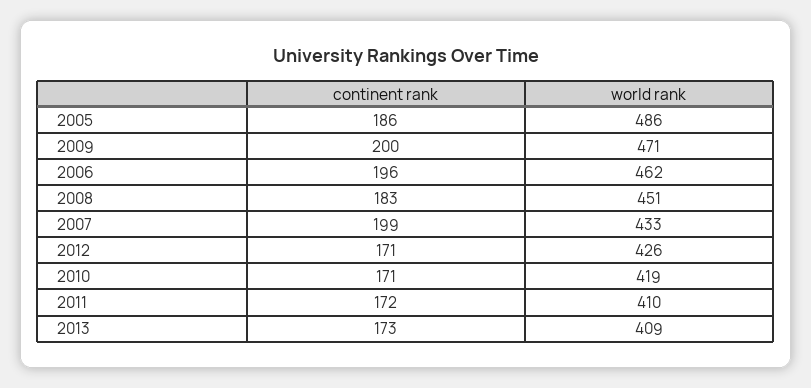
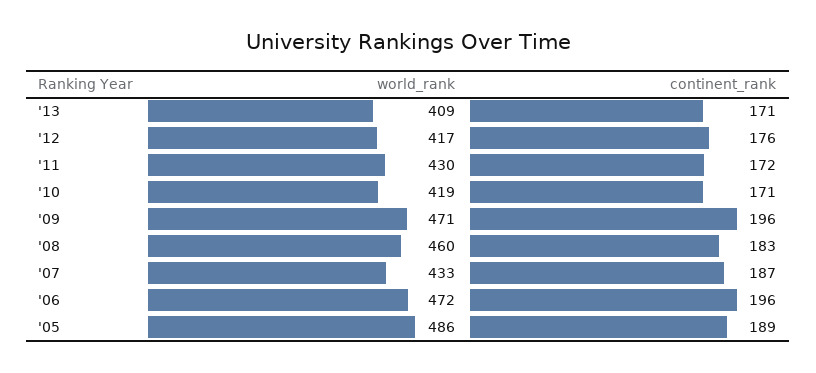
continent rank, 2005: 186 -> 189
continent rank, 2009: 200 -> 196
world rank, 2006: 462 -> 472
world rank, 2008: 451 -> 460
continent rank, 2007: 199 -> 187
continent rank, 2012: 171 -> 176
world rank, 2012: 426 -> 417
world rank, 2011: 410 -> 430
continent rank, 2013: 173 -> 171

